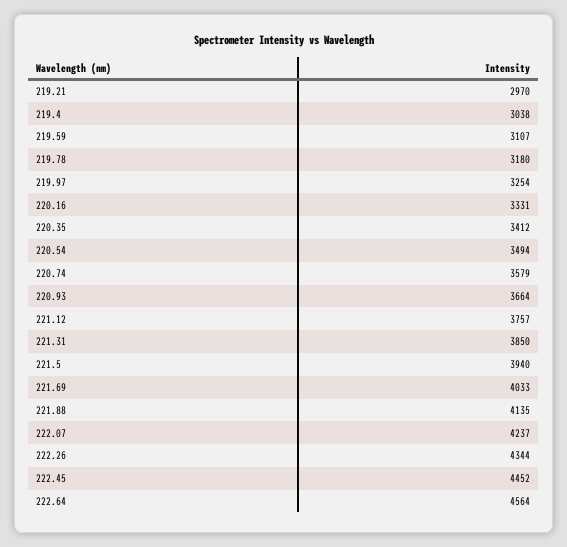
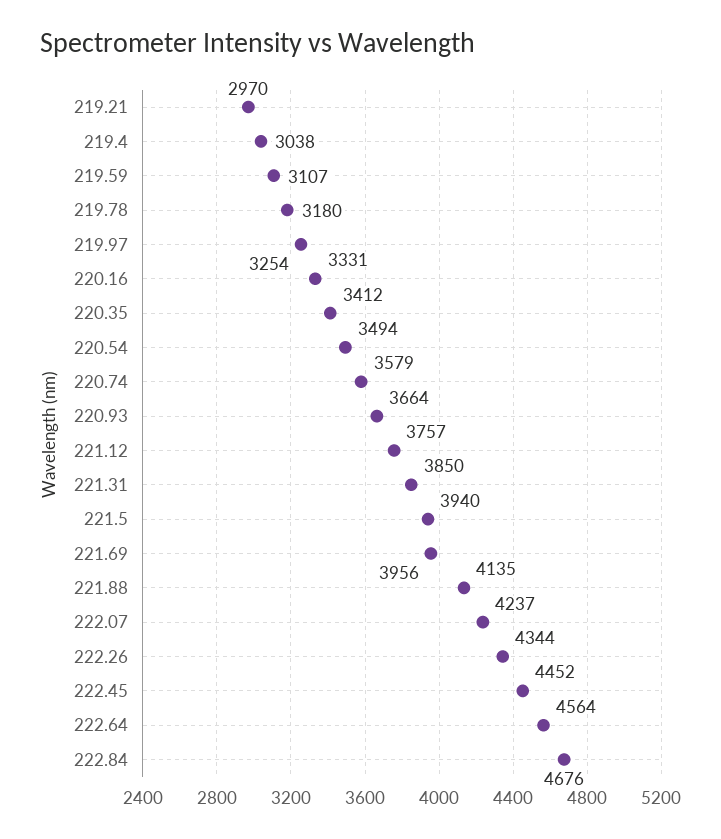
221.69: 4033 -> 3956
222.84: none -> 4676

